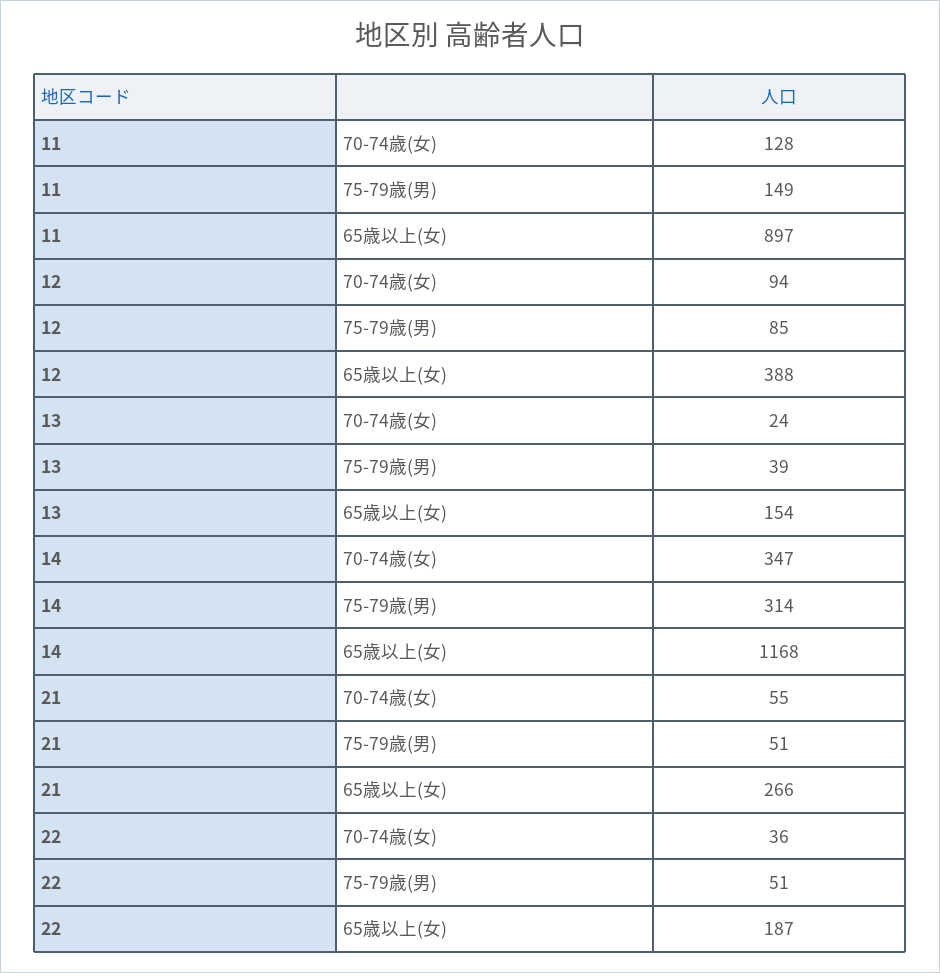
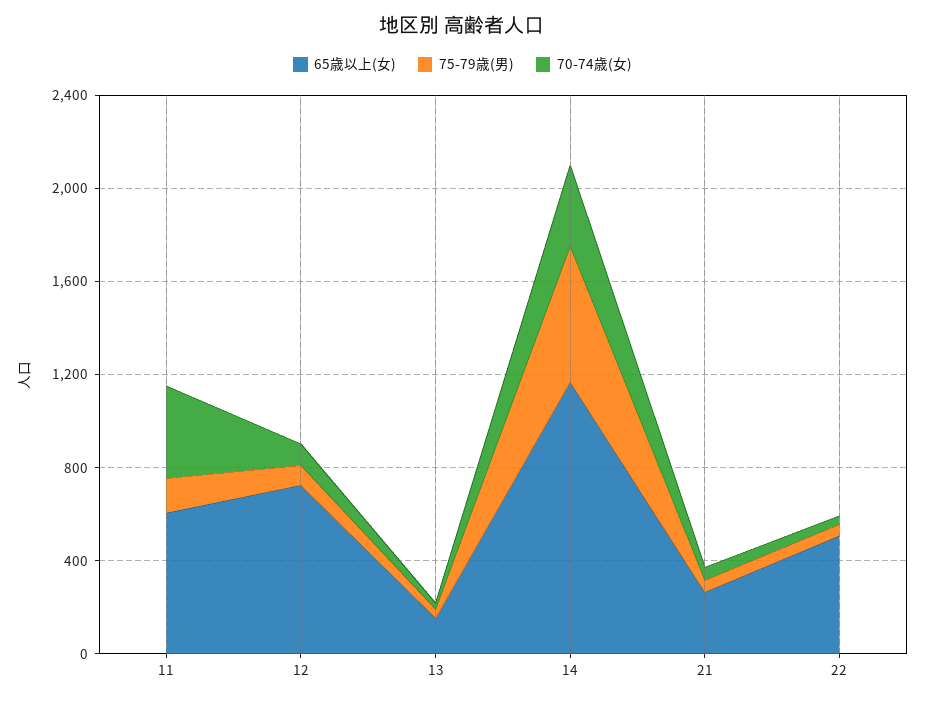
70-74歳(女), 11: 128 -> 400
65歳以上(女), 11: 897 -> 600
65歳以上(女), 12: 388 -> 700
75-79歳(男), 14: 314 -> 600
65歳以上(女), 22: 187 -> 500

